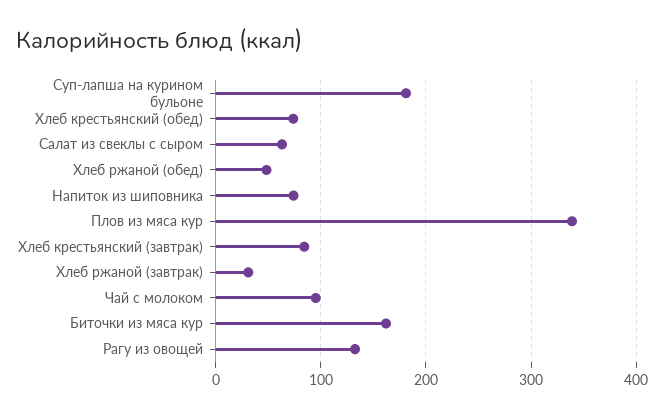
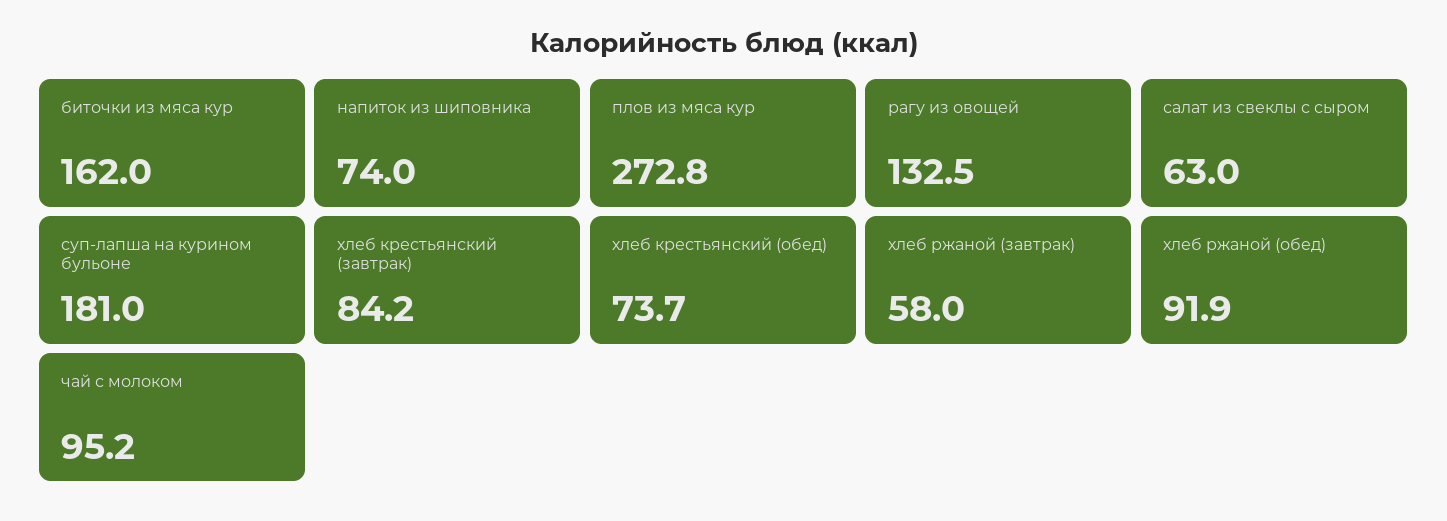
Хлеб ржаной (обед): 50 -> 91.9
Плов из мяса кур: 340 -> 272.8
Хлеб ржаной (завтрак): 30 -> 58

